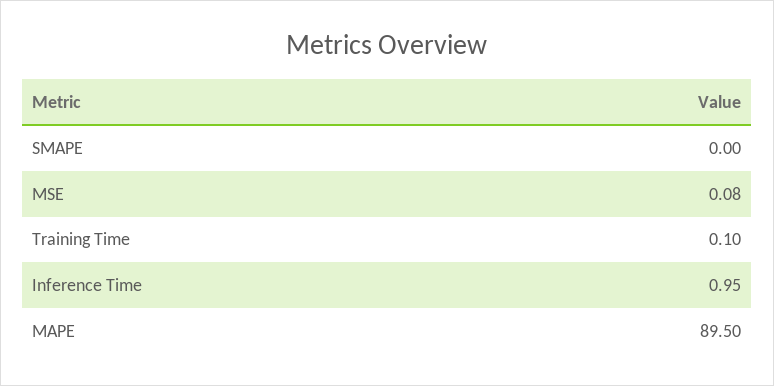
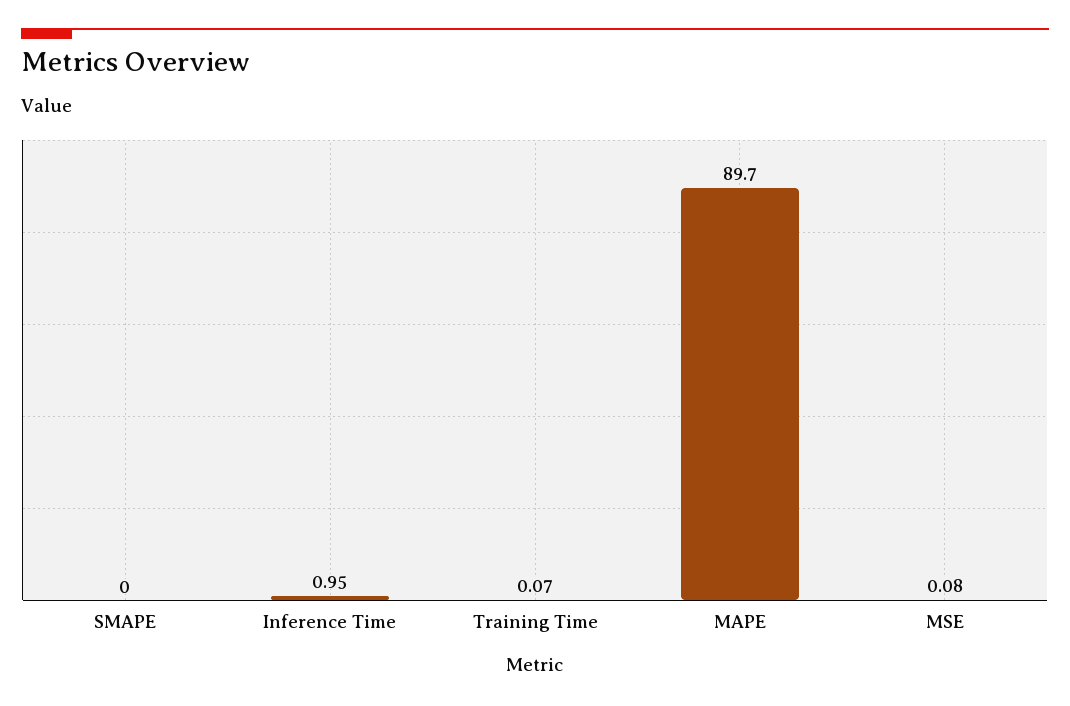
Training Time: 0.1 -> 0.07
MAPE: 89.5 -> 89.7

